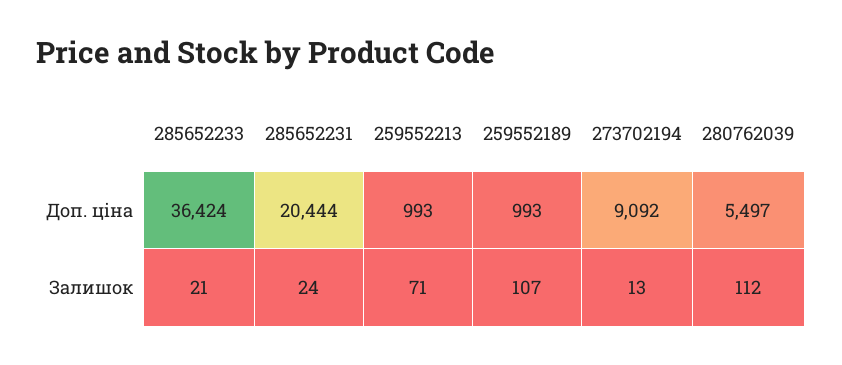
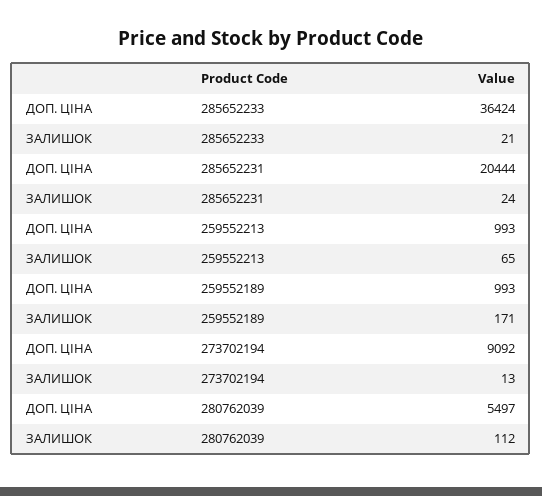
259552213, Залишок: 71 -> 65
259552189, Залишок: 107 -> 171

